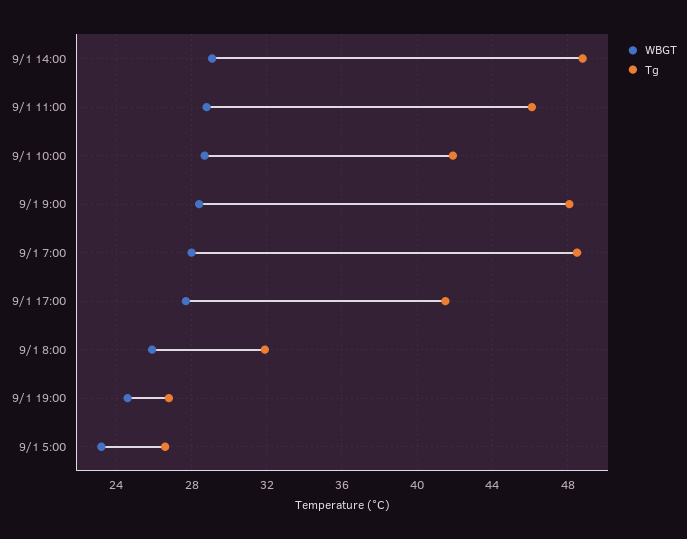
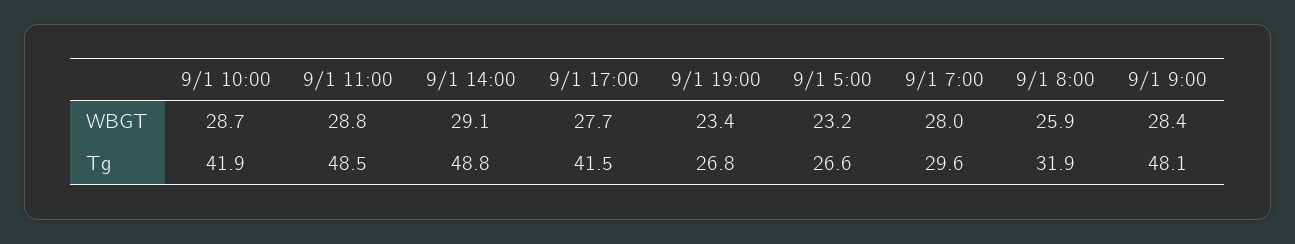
Tg, 9/1 11:00: 46 -> 48.5
Tg, 9/1 7:00: 48.5 -> 29.6
WBGT, 9/1 19:00: 24.5 -> 23.4

